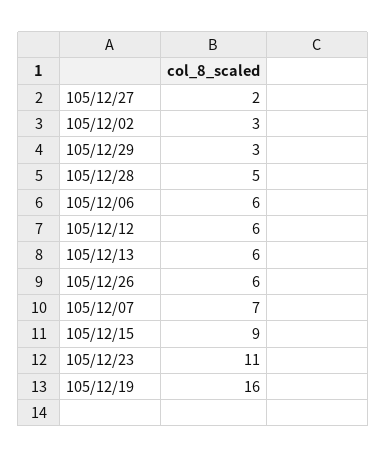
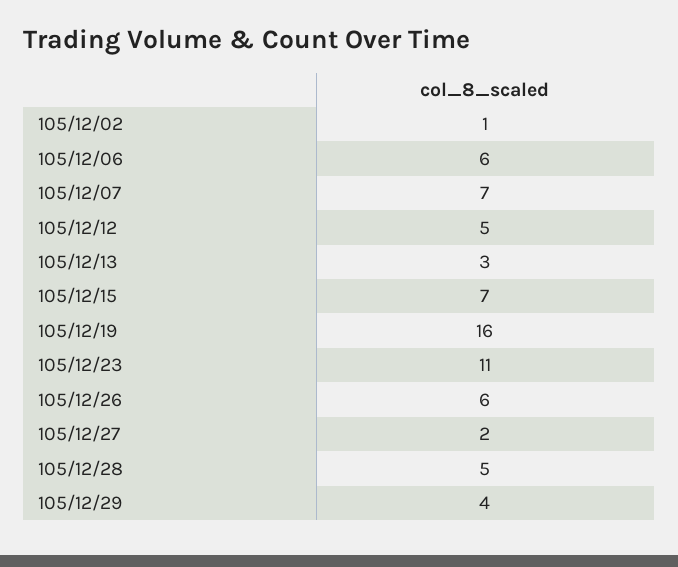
105/12/02: 3 -> 1
105/12/29: 3 -> 4
105/12/12: 6 -> 5
105/12/13: 6 -> 3
105/12/15: 9 -> 7

